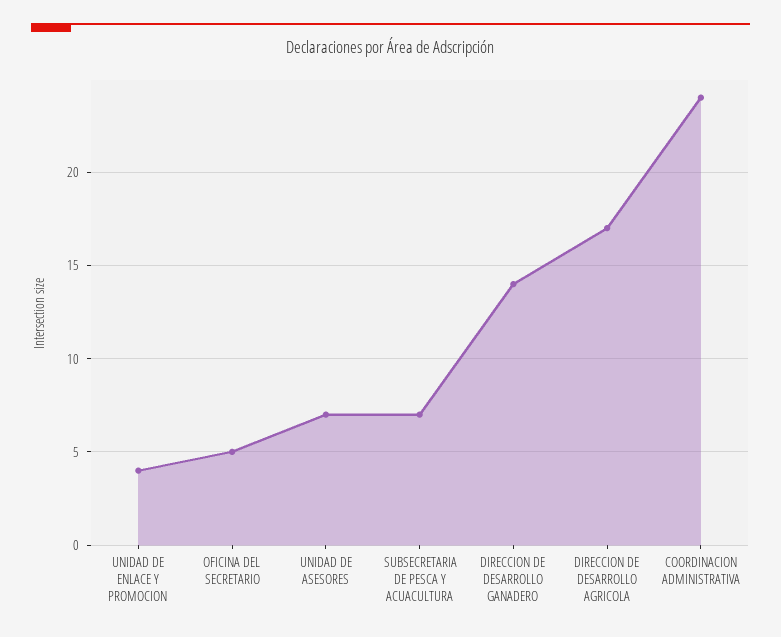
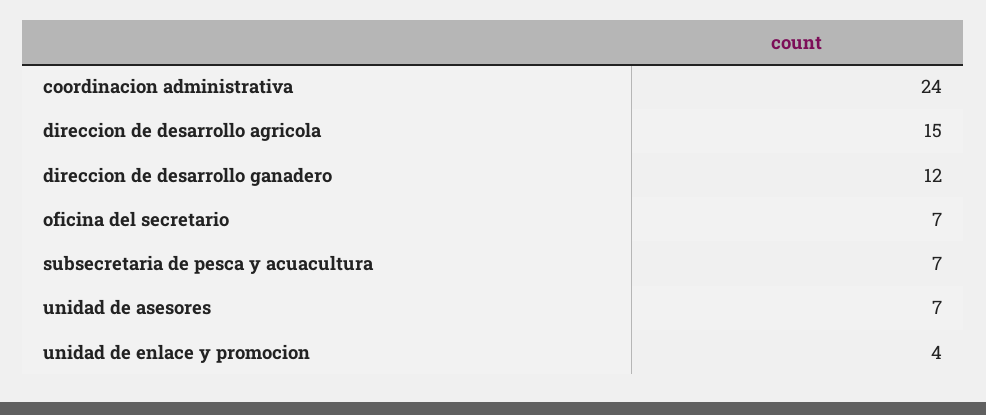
OFICINA DEL SECRETARIO: 5 -> 7
DIRECCION DE DESARROLLO GANADERO: 14 -> 12
DIRECCION DE DESARROLLO AGRICOLA: 17 -> 15

